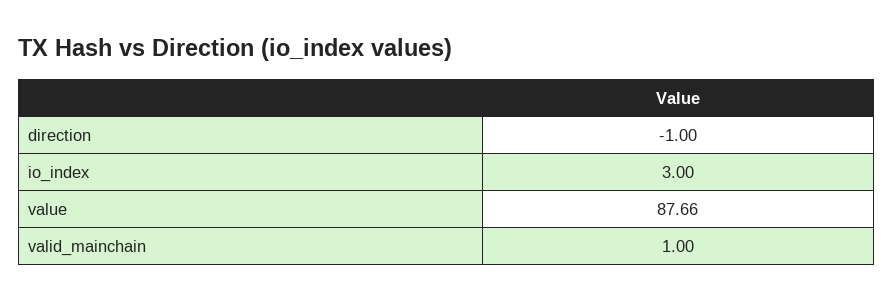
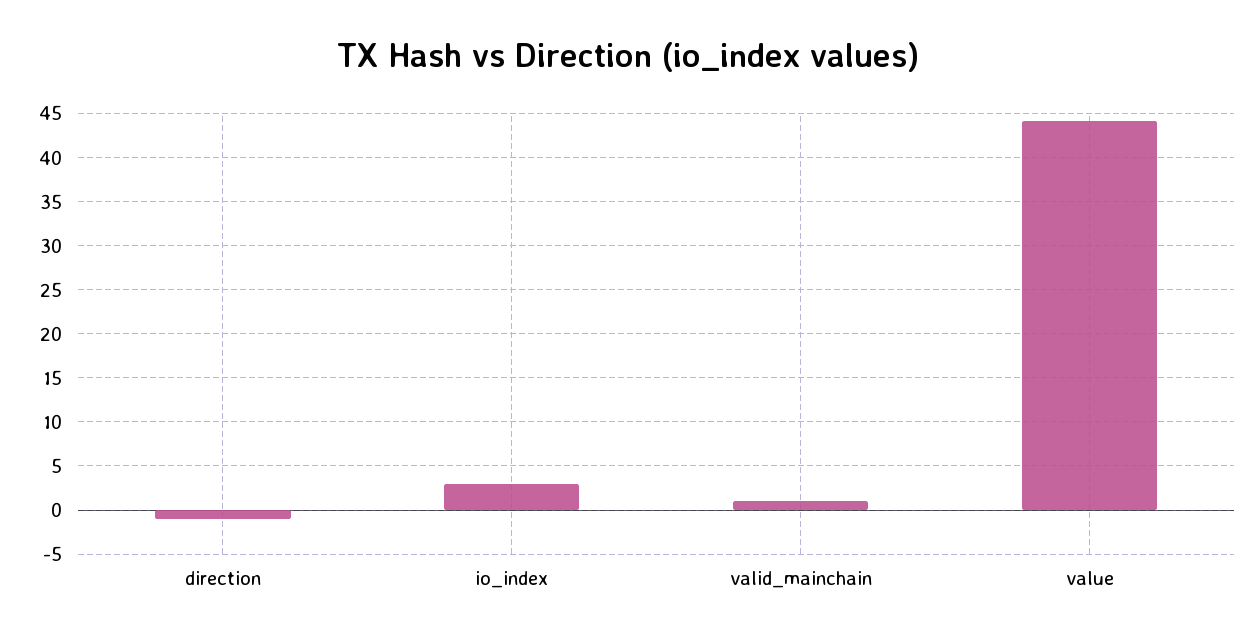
value: 87.66 -> 44

